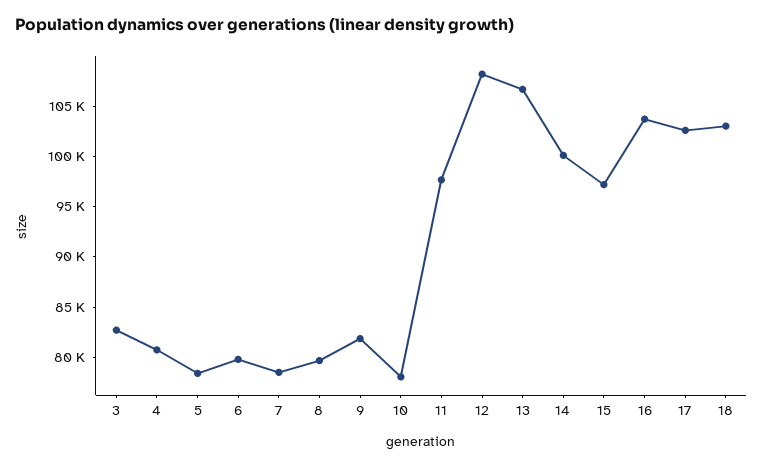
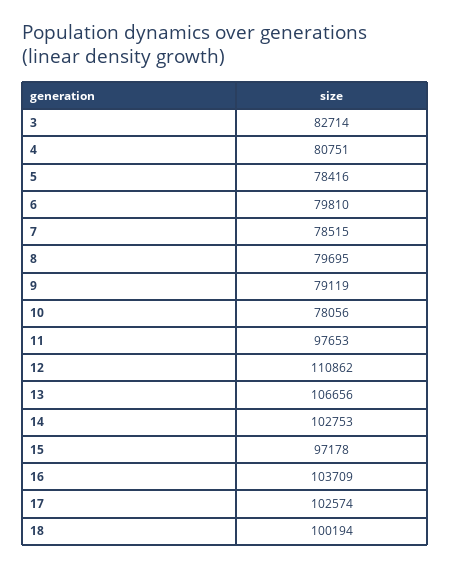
9: 82000 -> 79119
12: 108000 -> 110862
14: 100000 -> 102753
18: 103000 -> 100194

